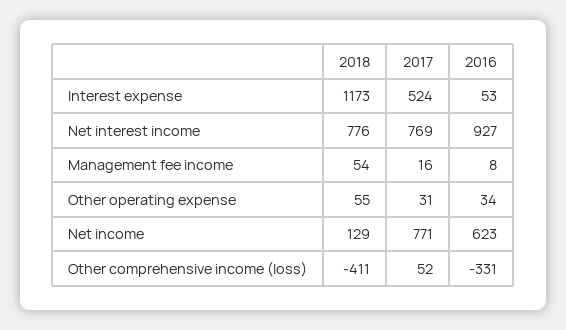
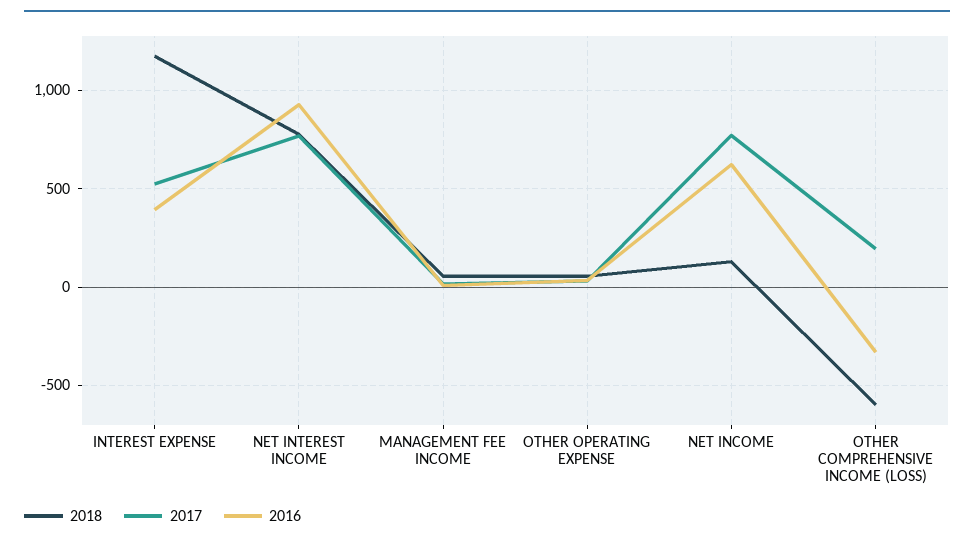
2016, Interest expense: 53 -> 400
2018, Other comprehensive income (loss): -411 -> -600
2017, Other comprehensive income (loss): 52 -> 200

